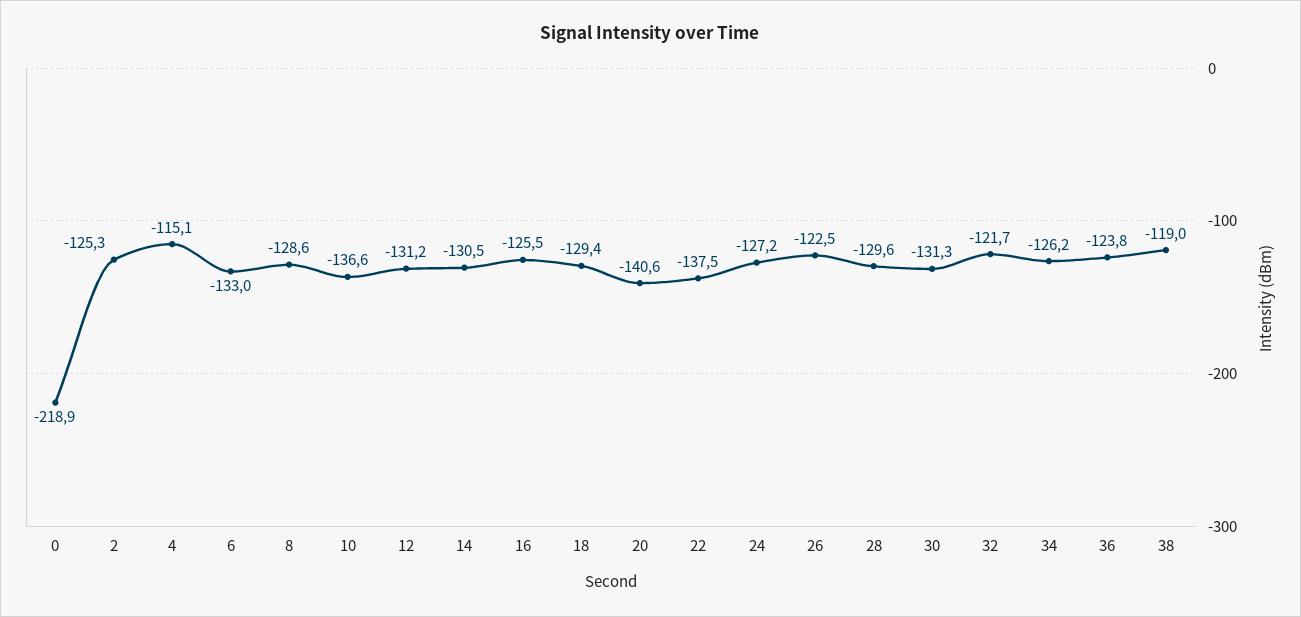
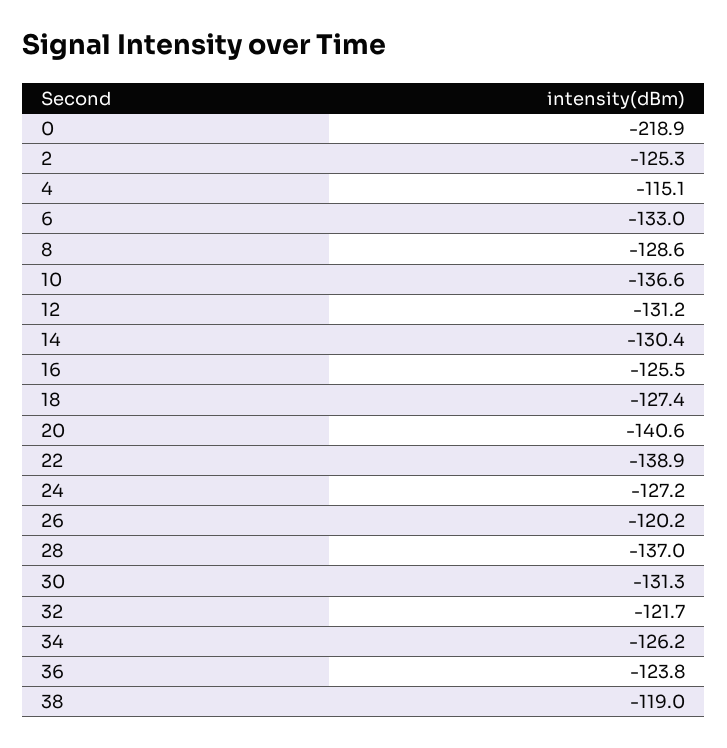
14: -130.5 -> -130.4
18: -129.4 -> -127.4
22: -137.5 -> -138.9
26: -122.5 -> -120.2
28: -129.6 -> -137

